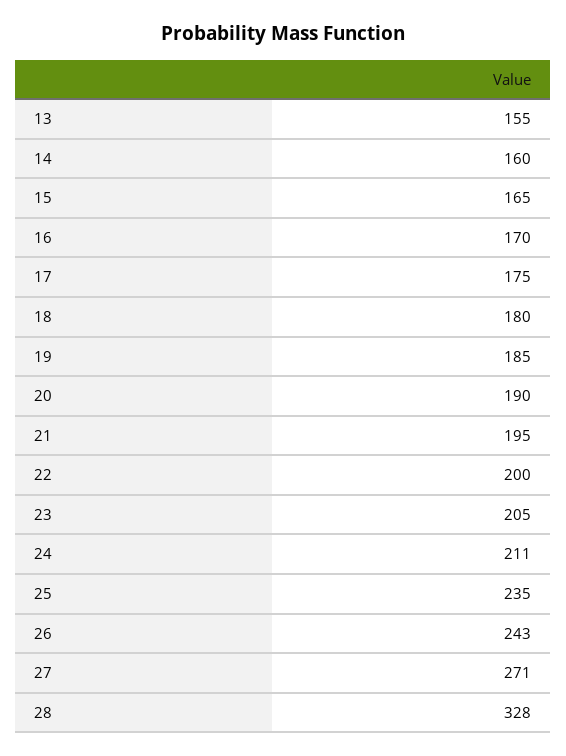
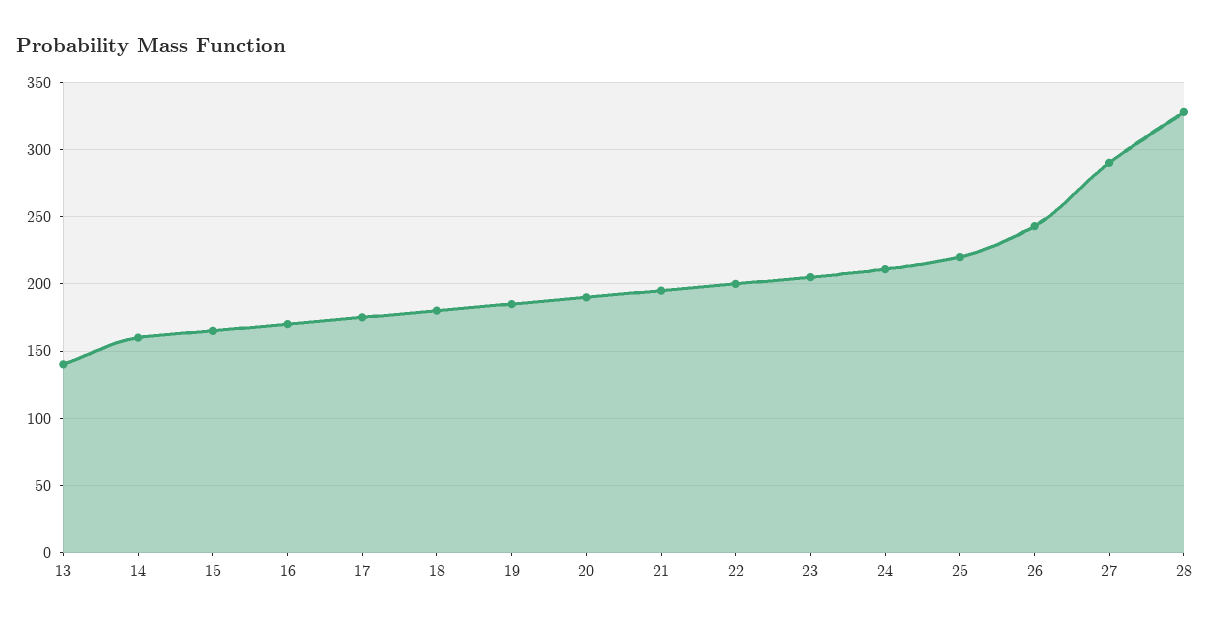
13: 155 -> 140
25: 235 -> 220
27: 271 -> 290

